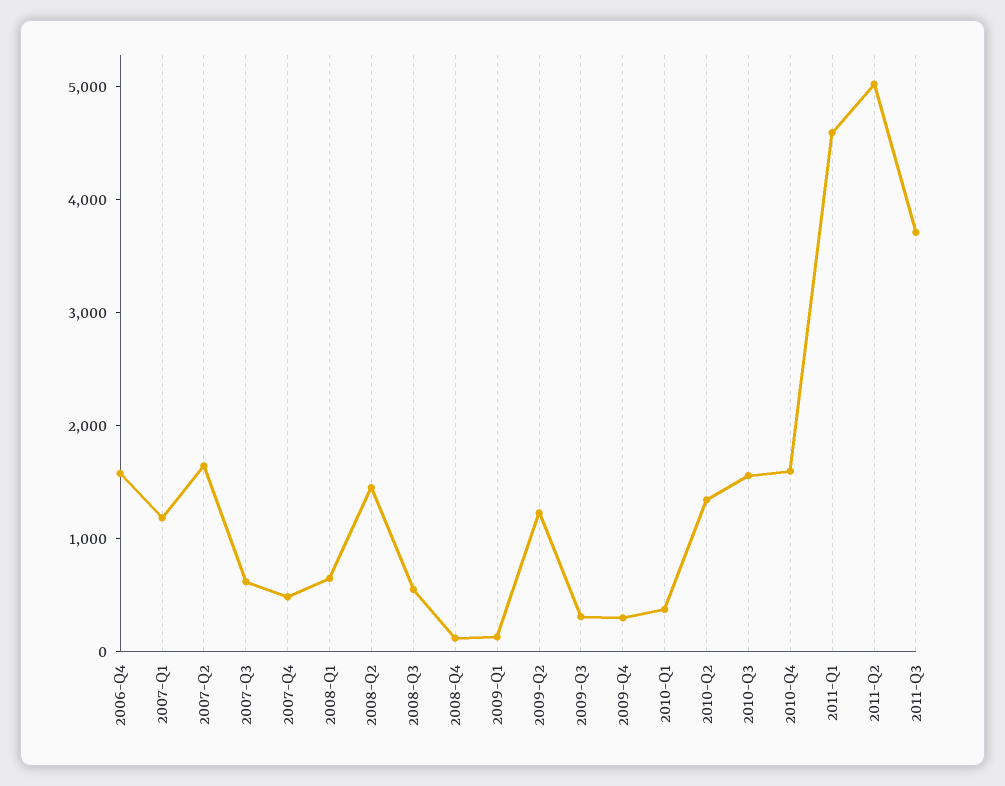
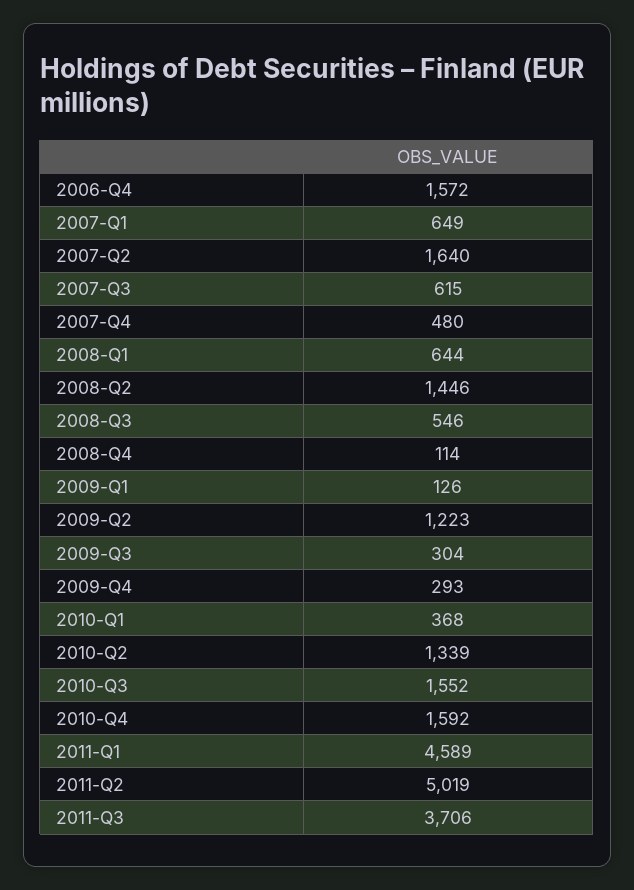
2007-Q1: 1200 -> 649

